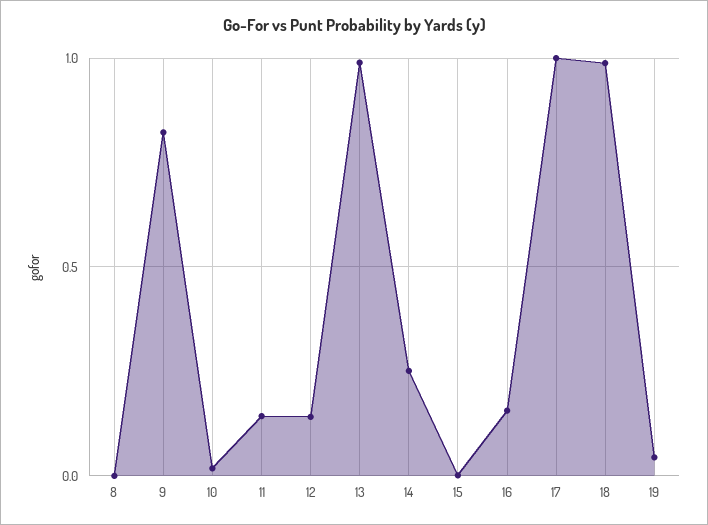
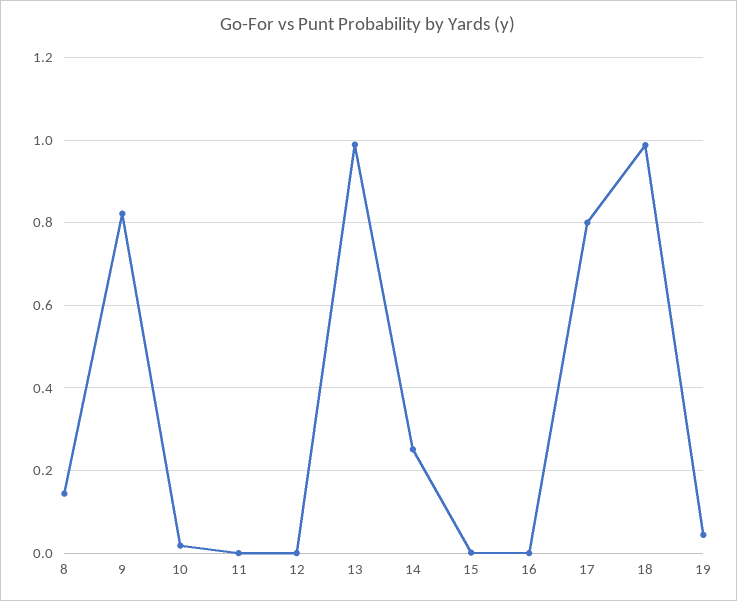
8: 0 -> 0.14
11: 0.15 -> 0
12: 0.15 -> 0
16: 0.15 -> 0
17: 1 -> 0.8

